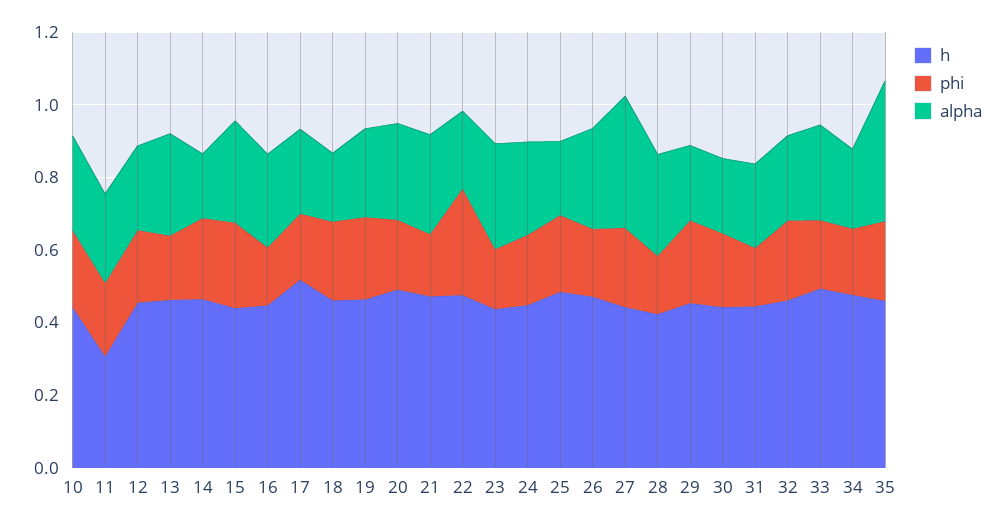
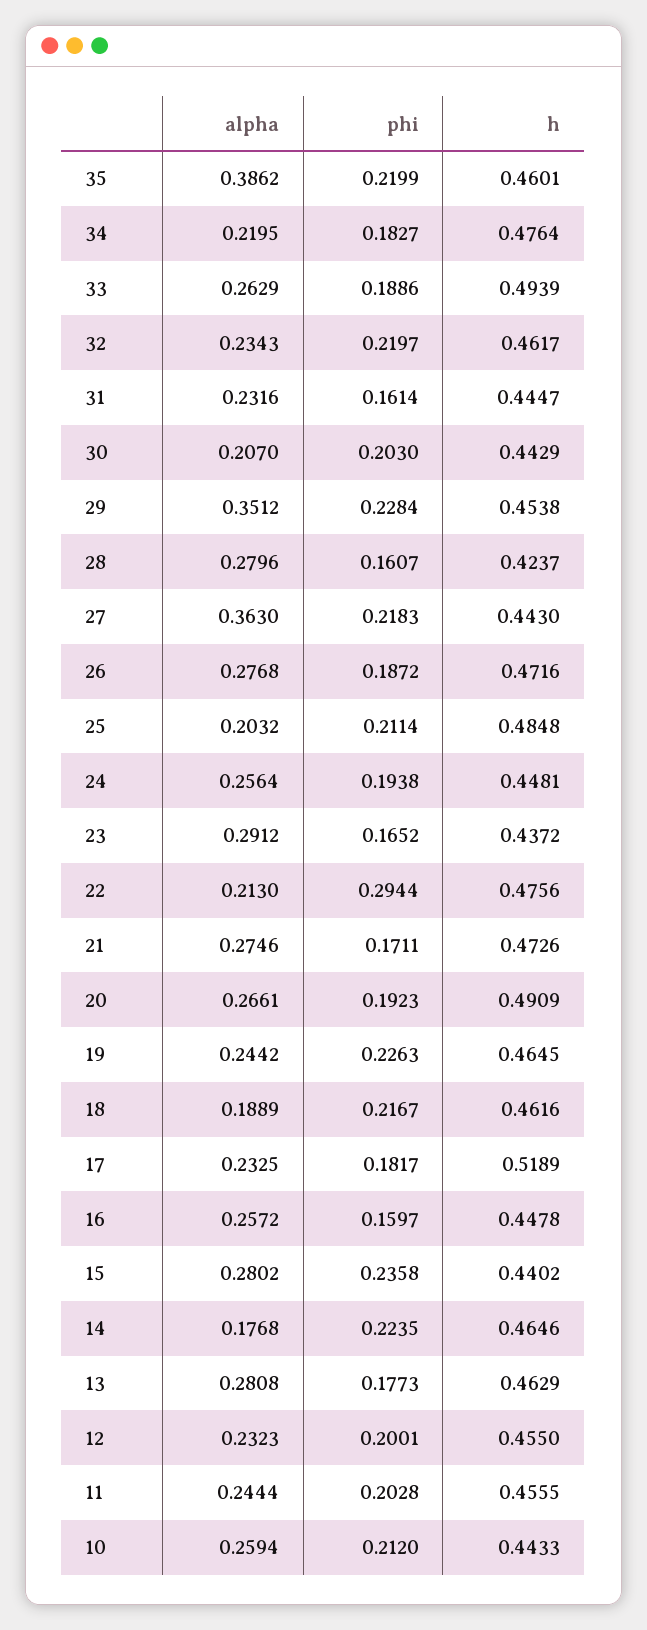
h, 11: 0.3 -> 0.4555
alpha, 29: 0.2 -> 0.3512

